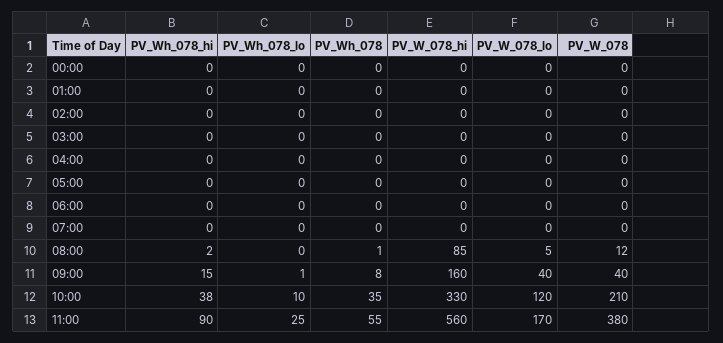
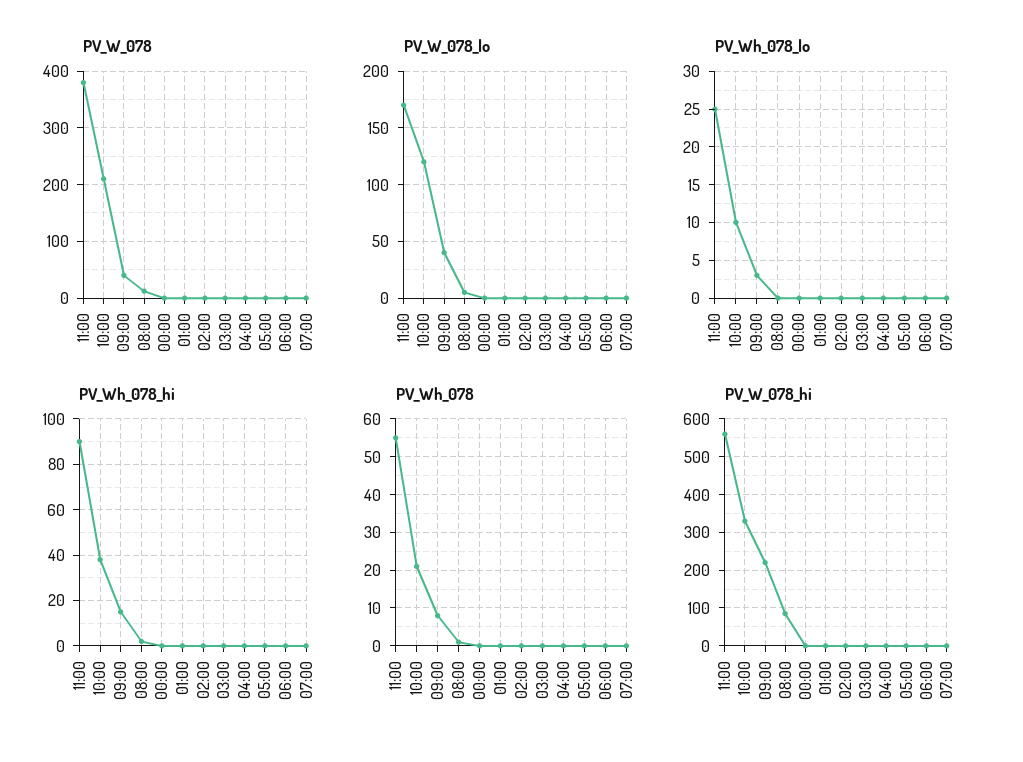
PV_Wh_078_lo, 09:00: 1 -> 3
PV_W_078_hi, 09:00: 160 -> 220
PV_Wh_078, 10:00: 35 -> 20

